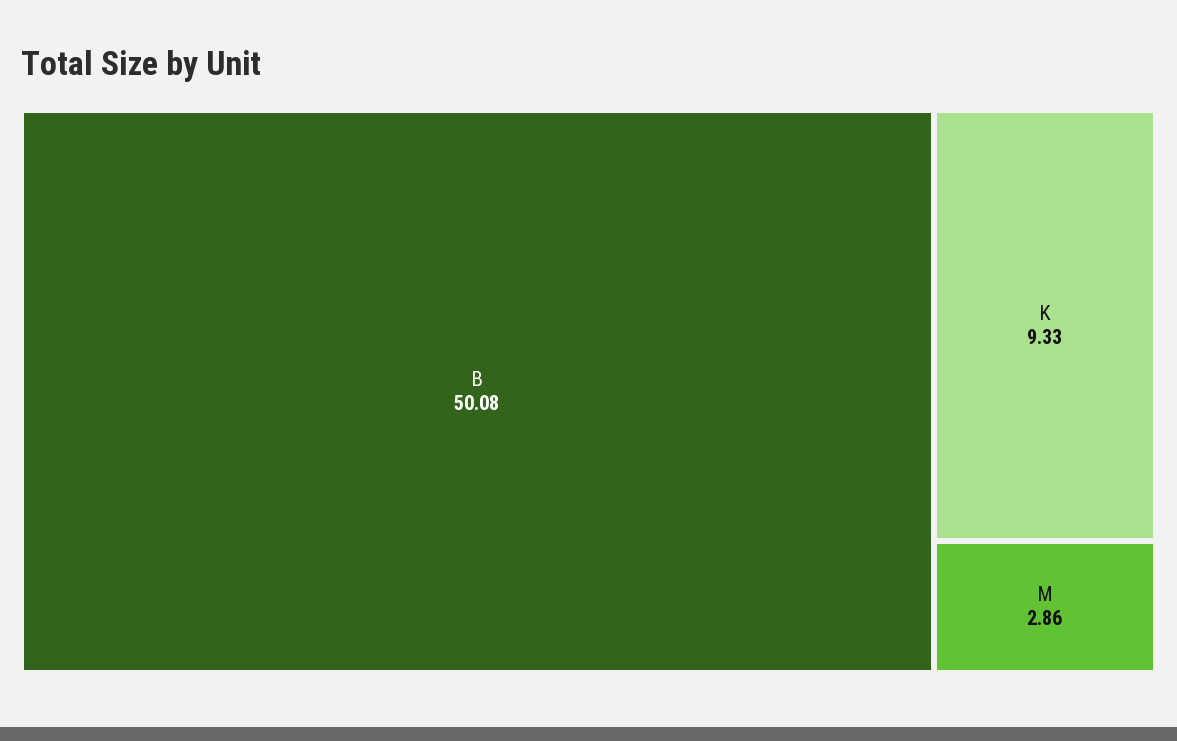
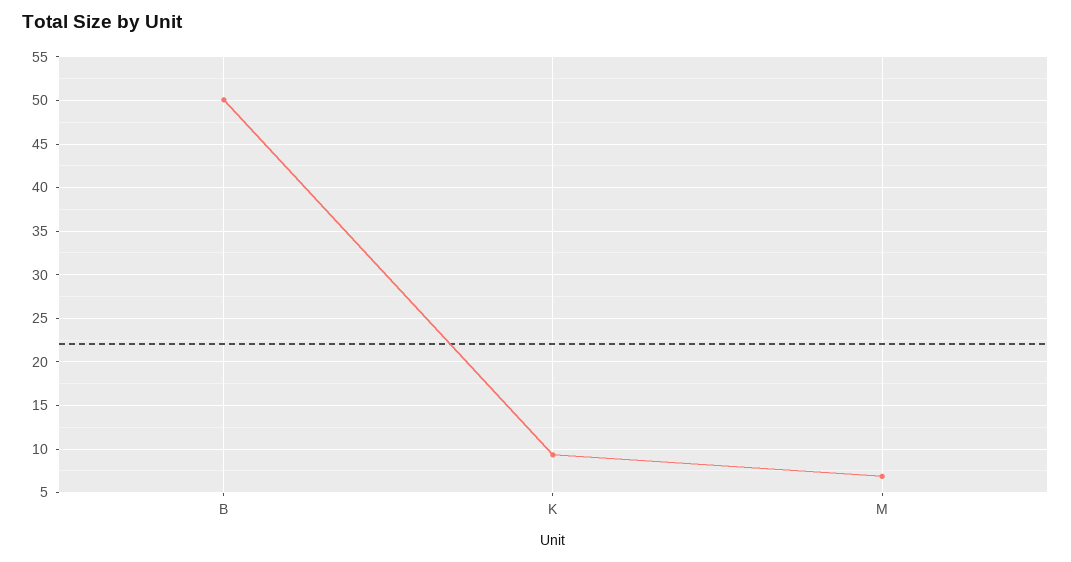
M: 2.86 -> 7

